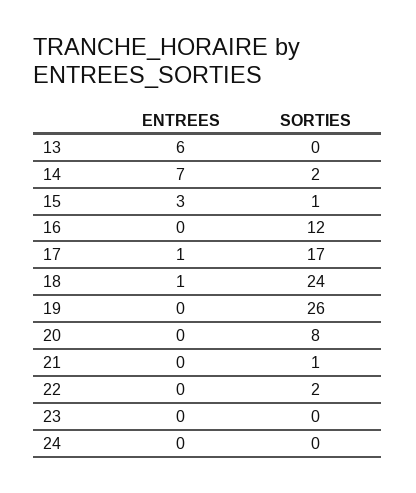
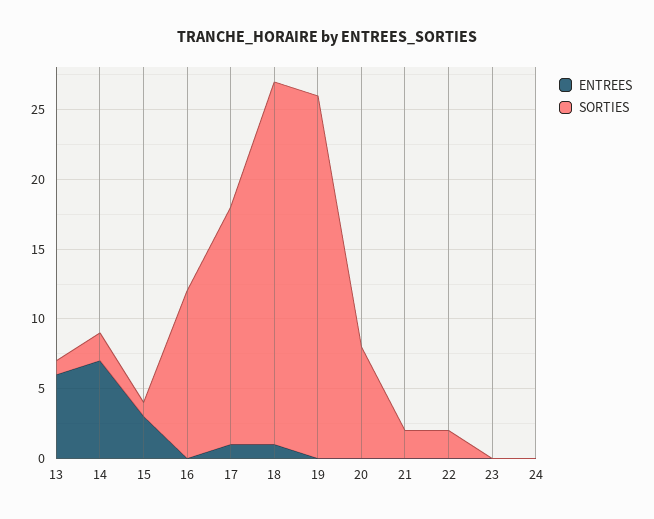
SORTIES, 13: 0 -> 1
SORTIES, 18: 24 -> 26
SORTIES, 21: 1 -> 2

